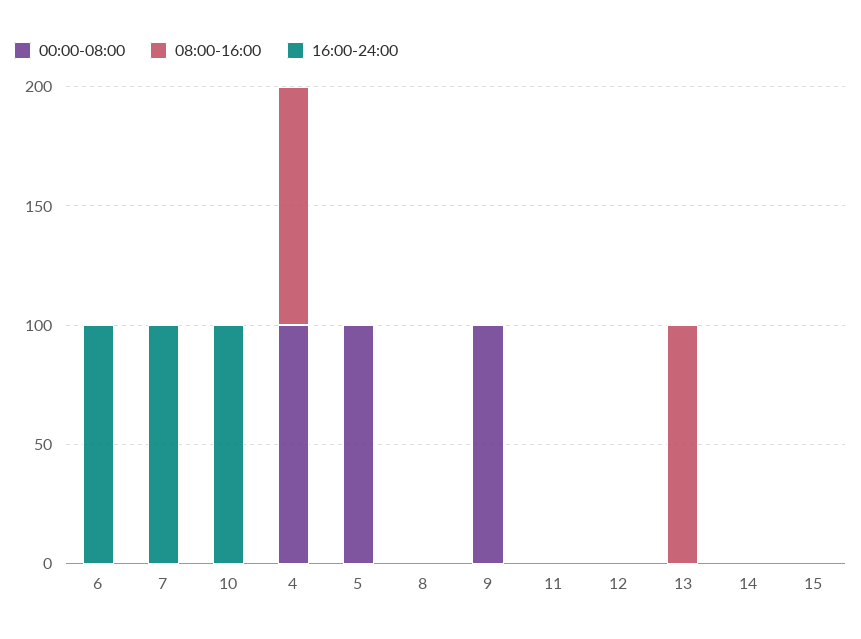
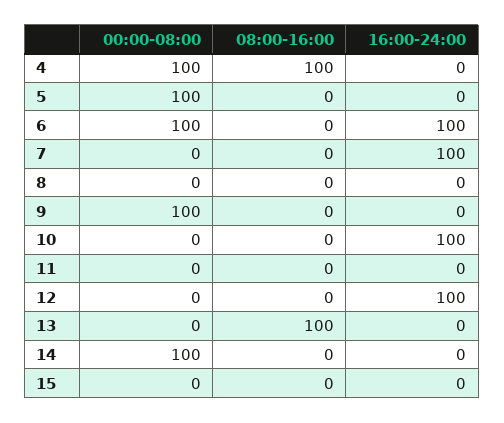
00:00-08:00, 6: 0 -> 100
16:00-24:00, 12: 0 -> 100
00:00-08:00, 14: 0 -> 100

